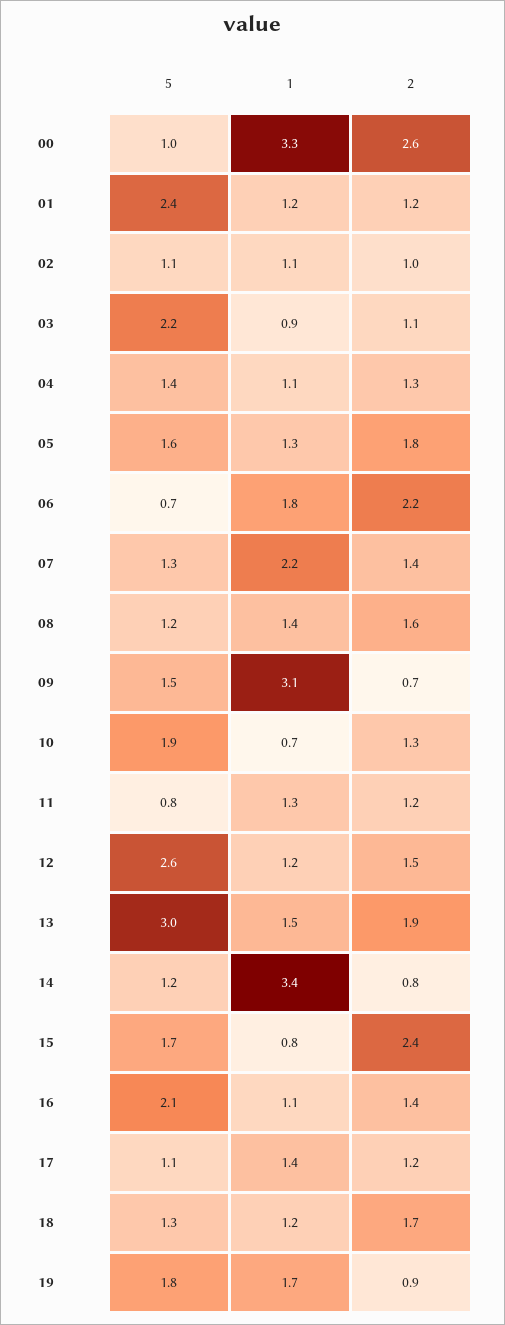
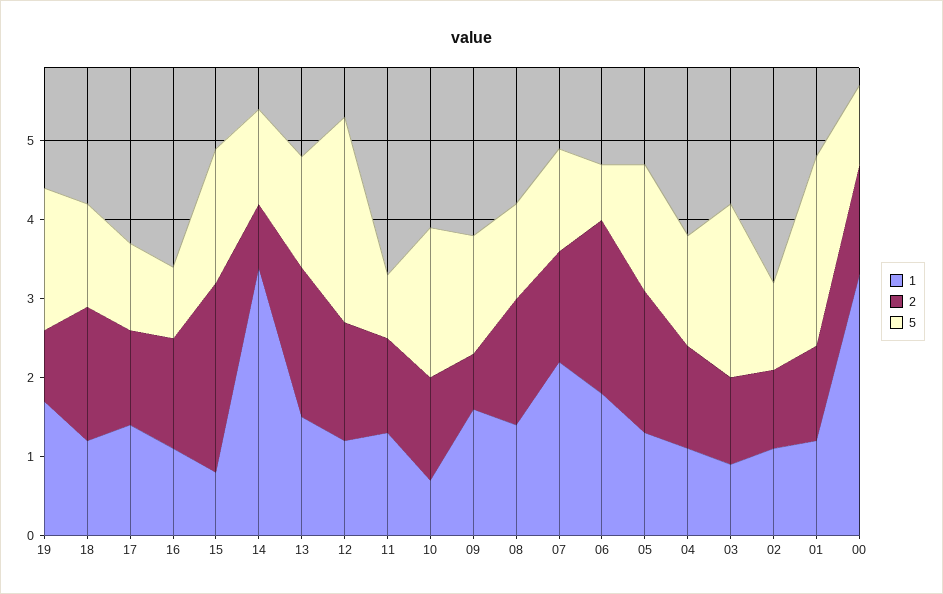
2, 00: 2.6 -> 1.5
1, 09: 3.1 -> 1.5
5, 13: 3 -> 1.5
5, 16: 2.1 -> 1

